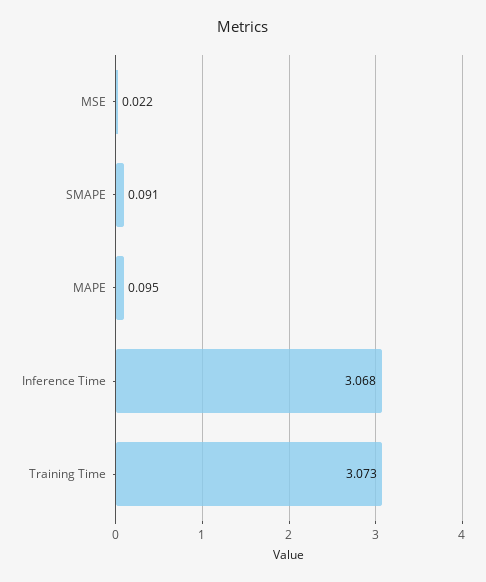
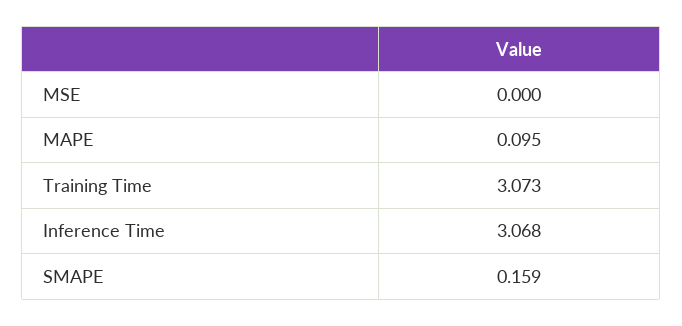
MSE: 0.022 -> 0
SMAPE: 0.091 -> 0.159

